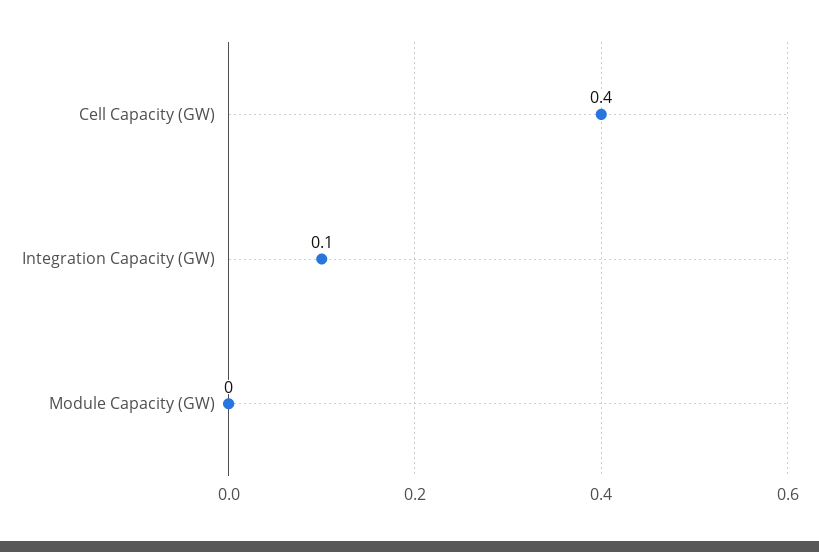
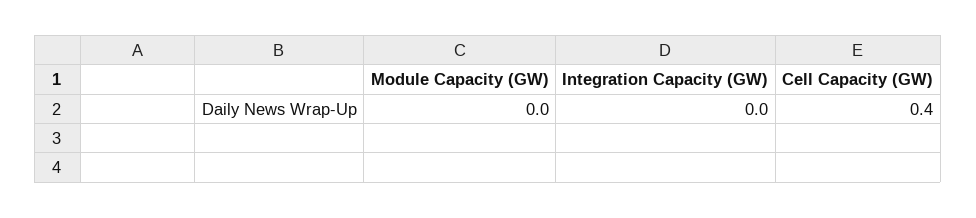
Integration Capacity (GW): 0.1 -> 0

